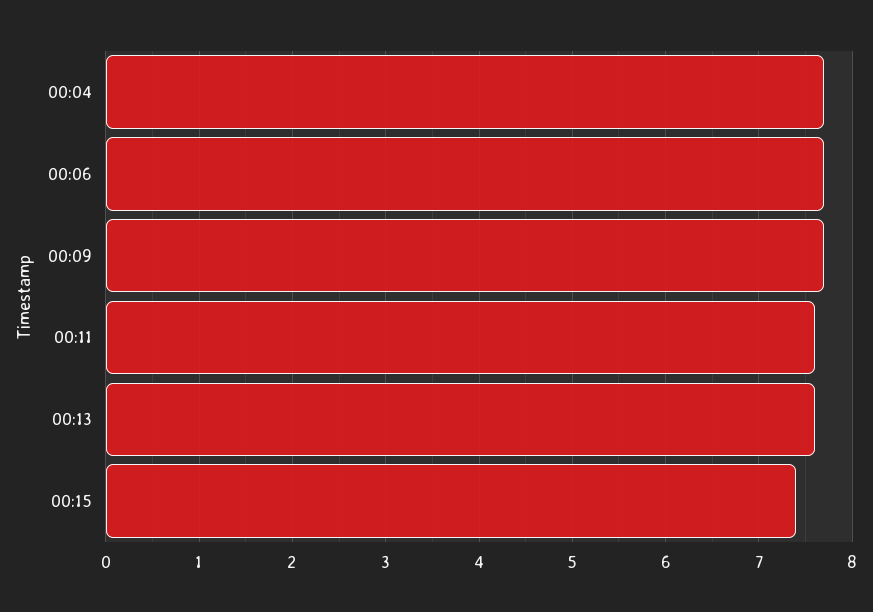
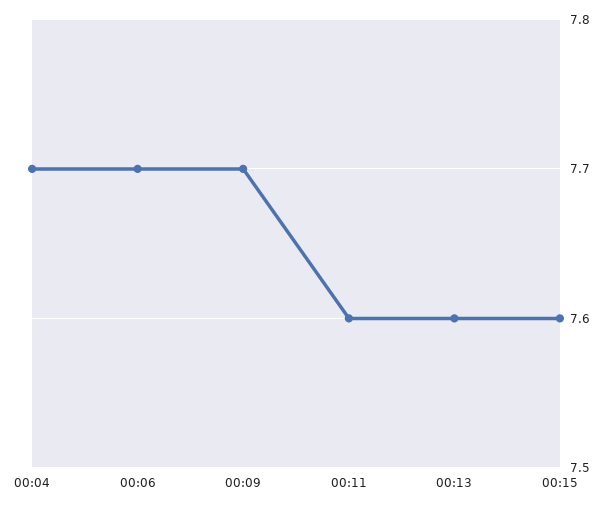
00:15: 7.4 -> 7.6

